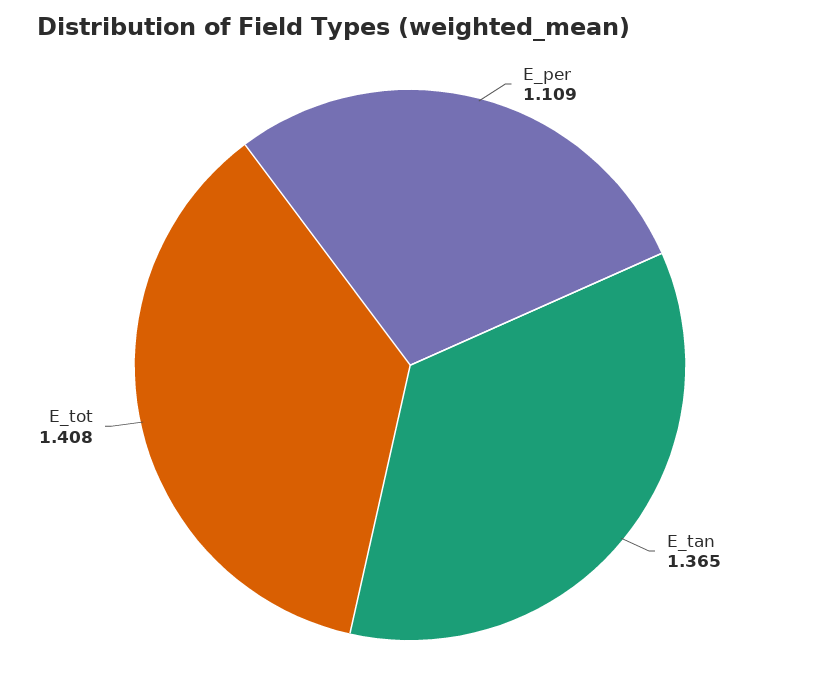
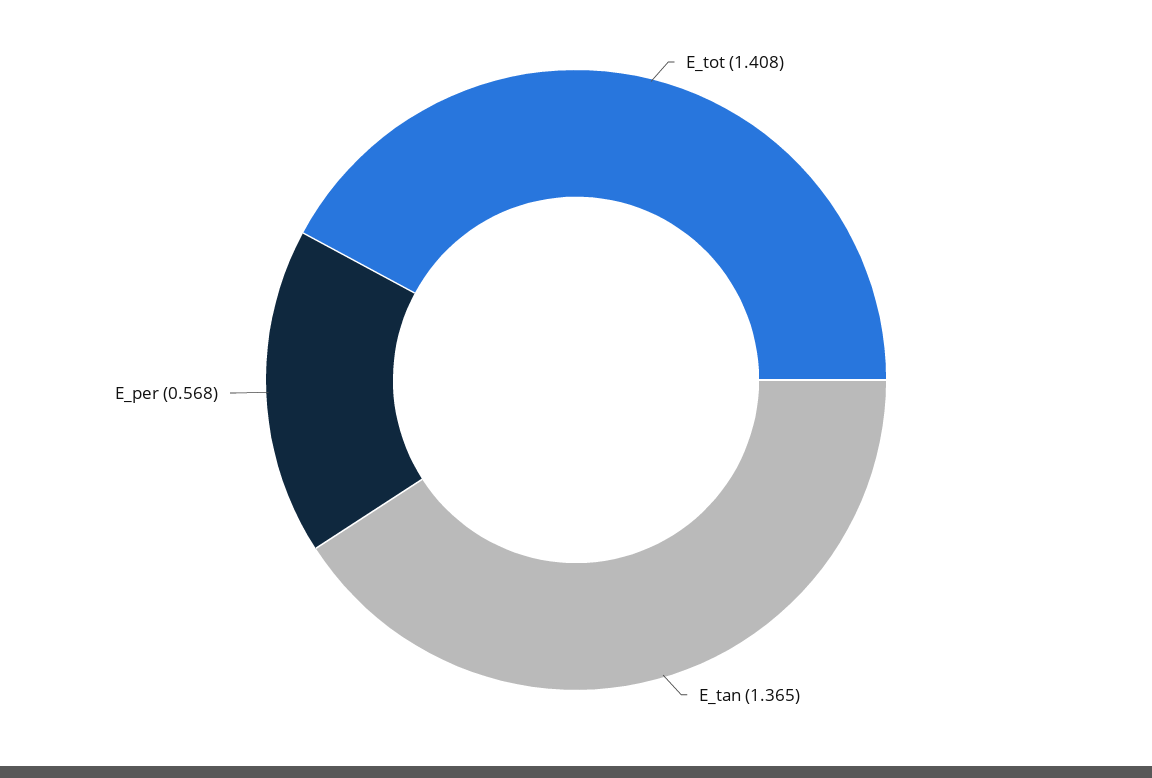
E_per: 1.109 -> 0.568

